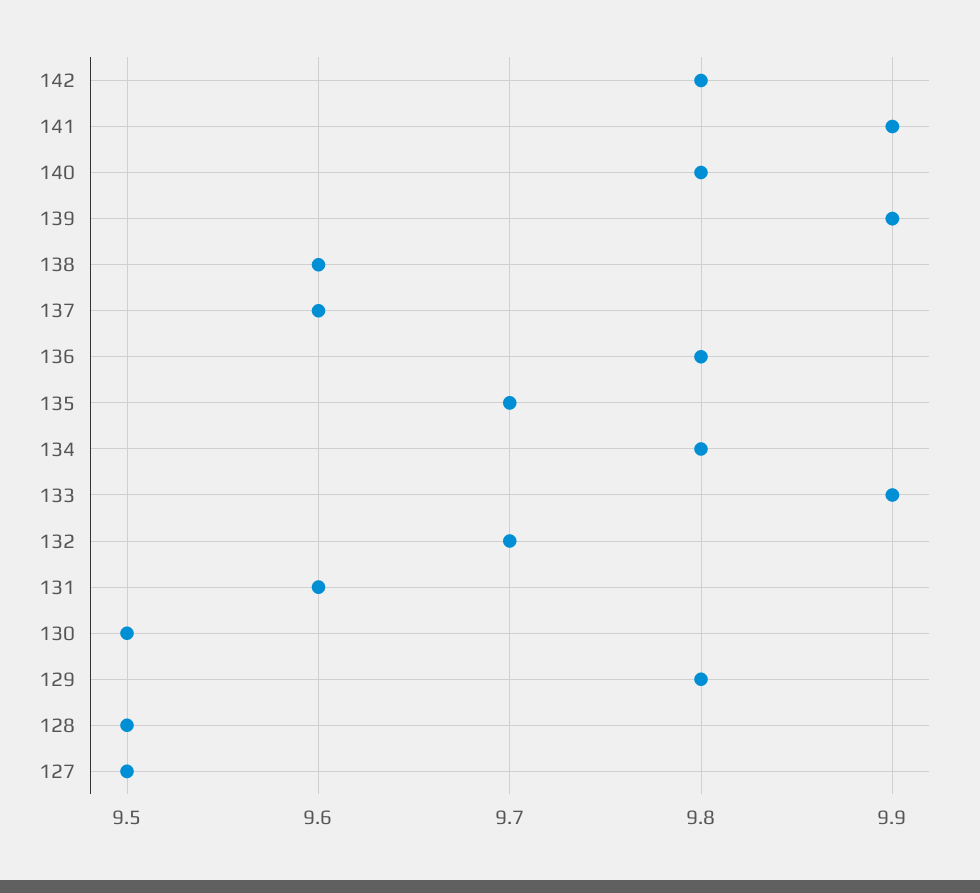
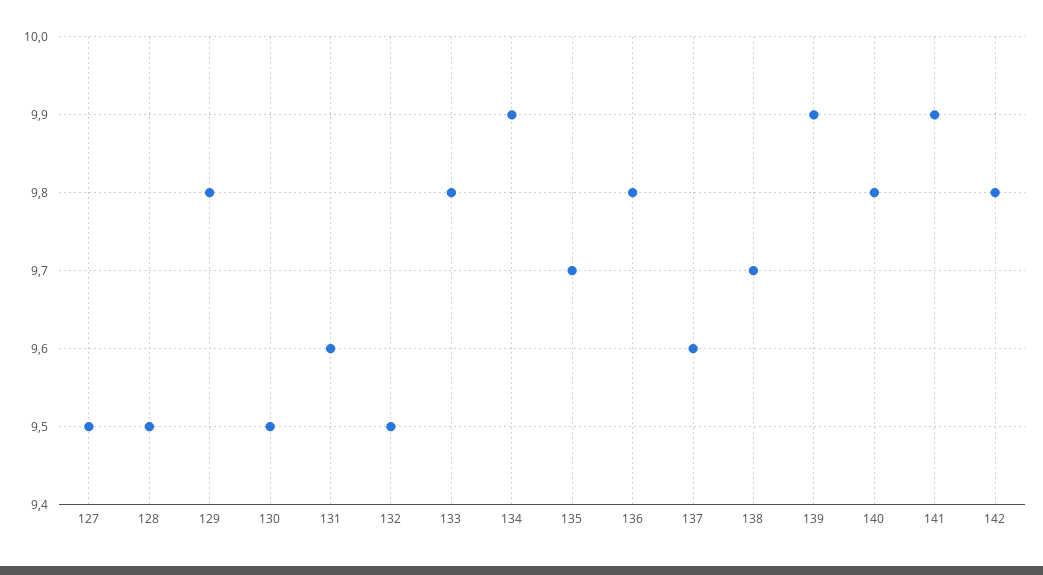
138: 9.6 -> 9.7
134: 9.8 -> 9.9
133: 9.9 -> 9.8
132: 9.7 -> 9.5

